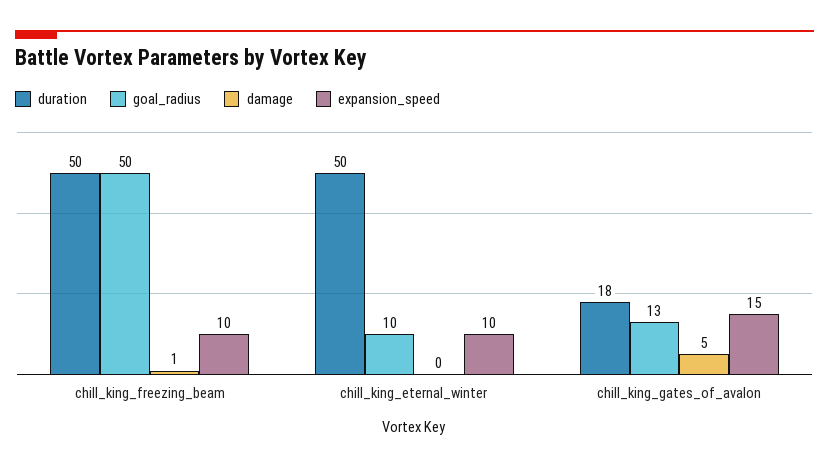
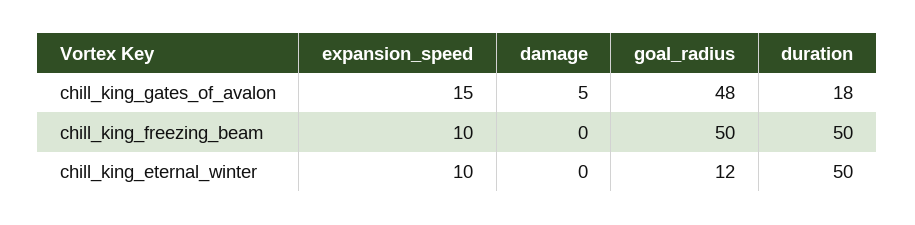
damage, chill_king_freezing_beam: 1 -> 0
goal_radius, chill_king_eternal_winter: 10 -> 12
goal_radius, chill_king_gates_of_avalon: 13 -> 48

